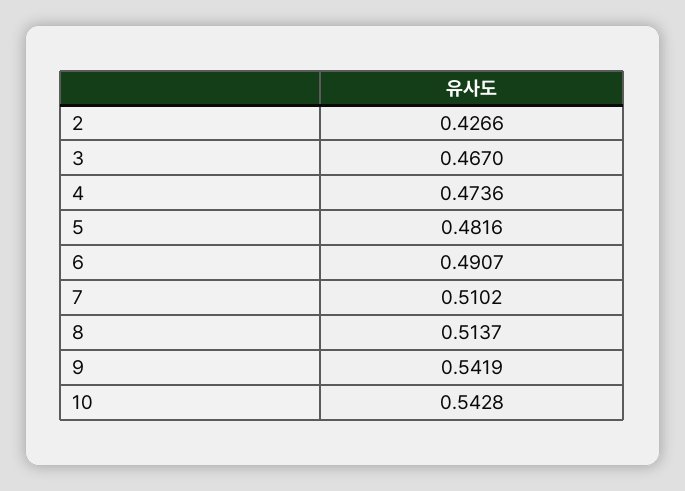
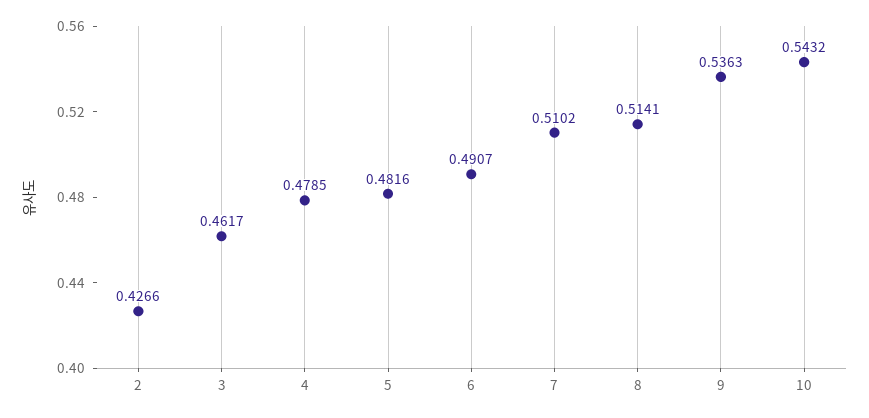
3: 0.467 -> 0.4617
4: 0.4736 -> 0.4785
8: 0.5137 -> 0.5141
9: 0.5419 -> 0.5363
10: 0.5428 -> 0.5432

